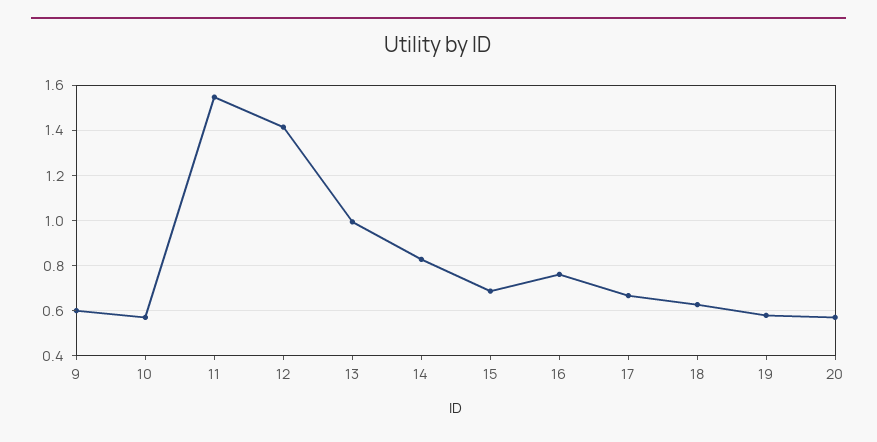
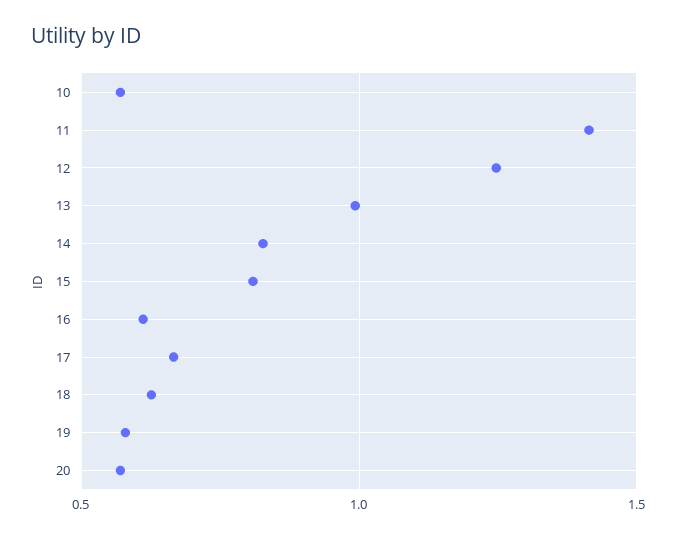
9: 0.6 -> none
11: 1.55 -> 1.4
12: 1.4 -> 1.25
15: 0.7 -> 0.8
16: 0.75 -> 0.6

